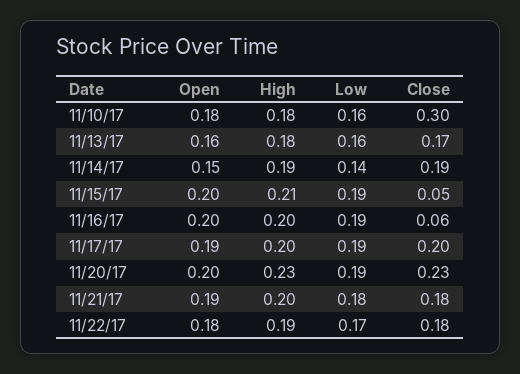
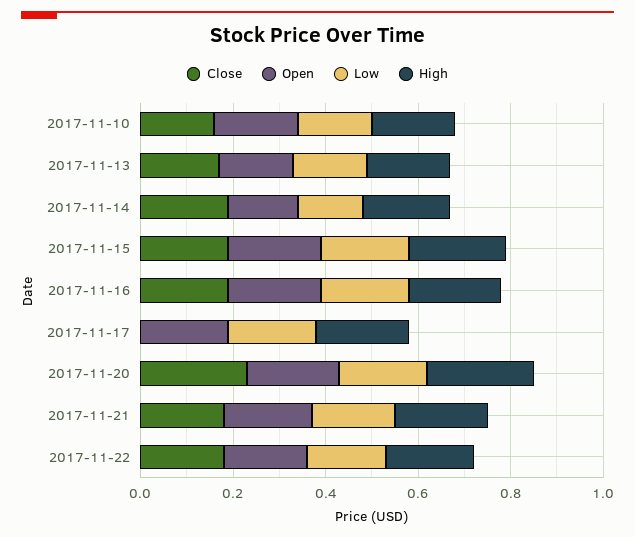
Close, 11/10/17: 0.3 -> 0.15
Close, 11/15/17: 0.05 -> 0.2
Close, 11/16/17: 0.06 -> 0.2
Close, 11/17/17: 0.2 -> 0

